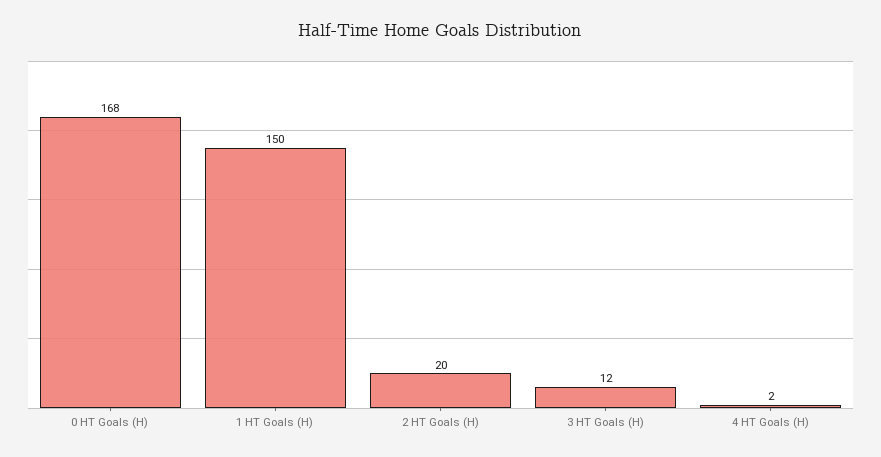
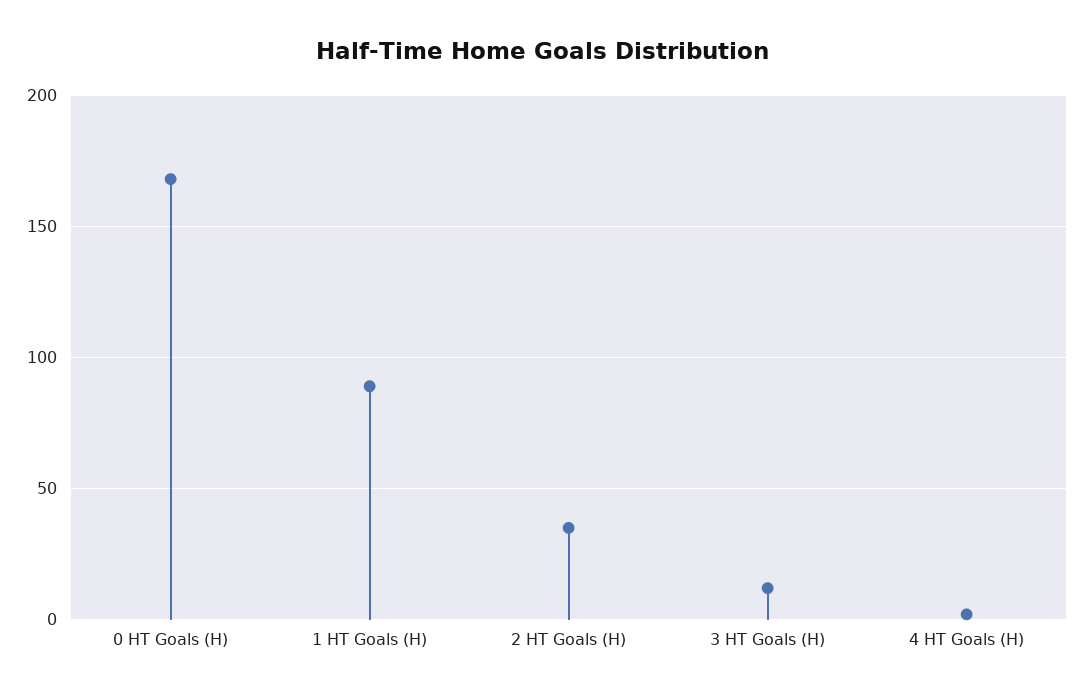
1 HT Goals (H): 150 -> 90
2 HT Goals (H): 20 -> 35

